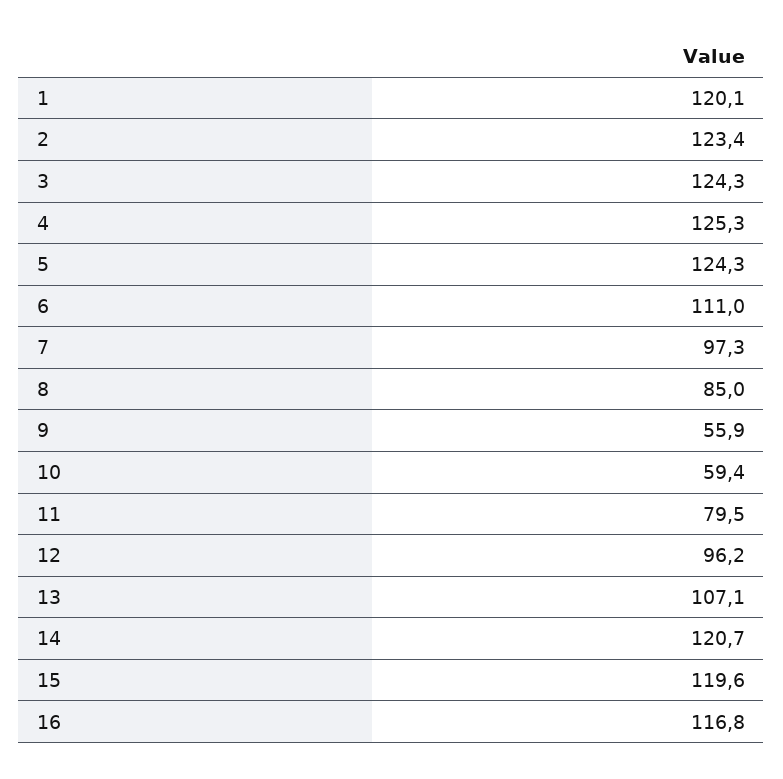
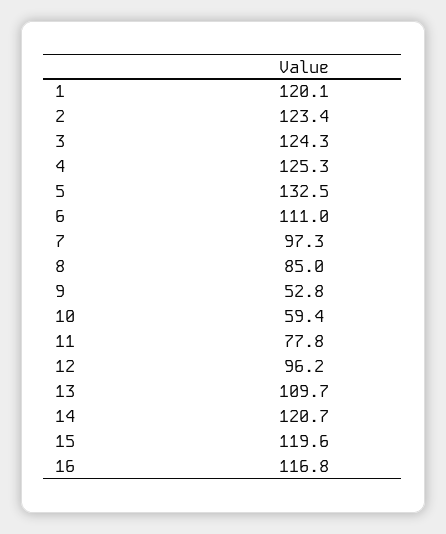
5: 124.3 -> 132.5
9: 55.9 -> 52.8
11: 79.5 -> 77.8
13: 107.1 -> 109.7

